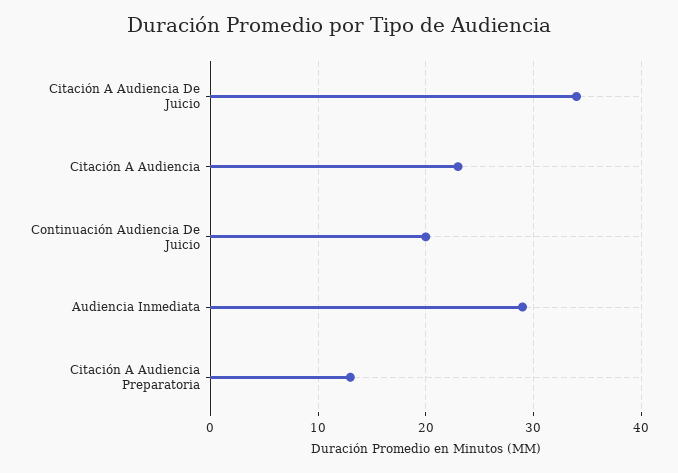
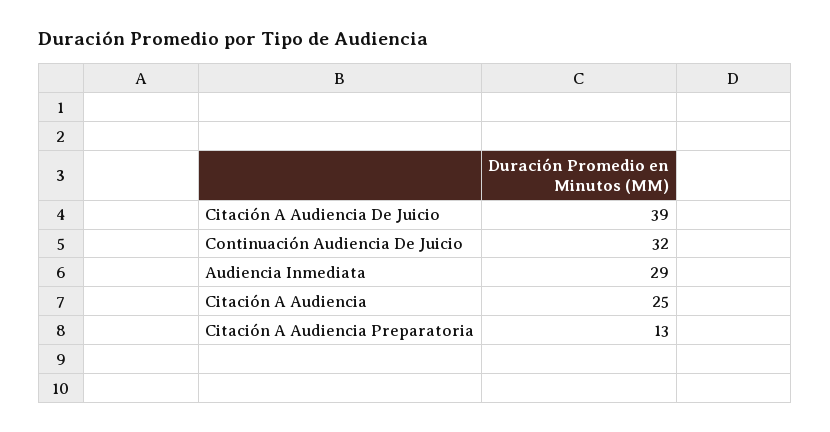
Citación A Audiencia De Juicio: 34 -> 39
Citación A Audiencia: 23 -> 25
Continuación Audiencia De Juicio: 20 -> 32

